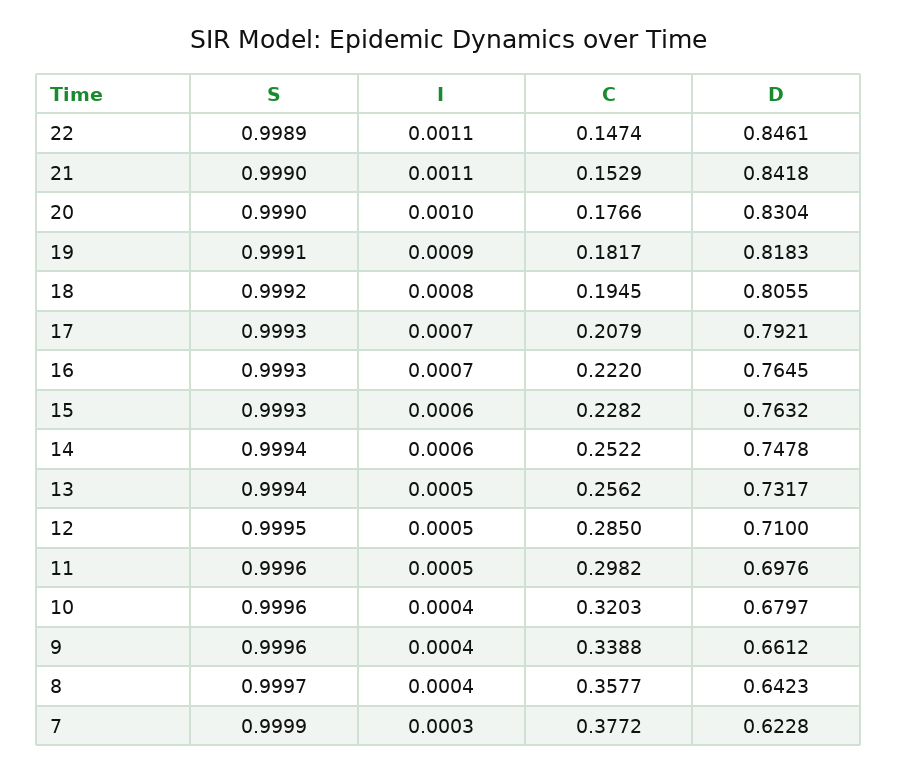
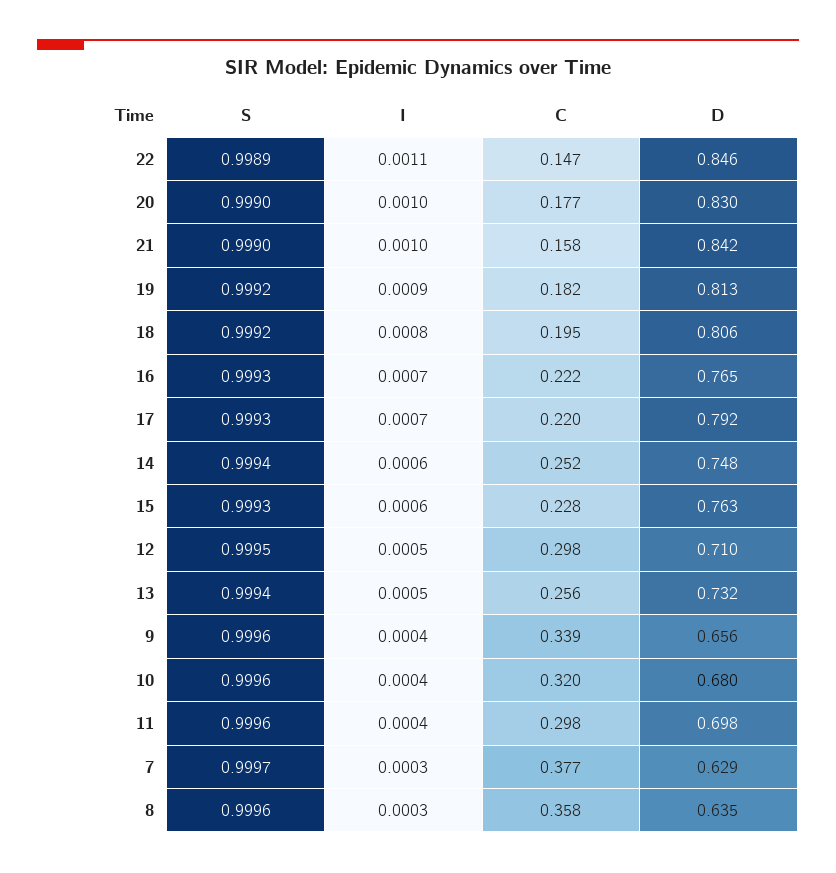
I, 21: 0.0011 -> 0.001
C, 21: 0.1529 -> 0.158
S, 19: 0.9991 -> 0.9992
D, 19: 0.8183 -> 0.813
C, 17: 0.2079 -> 0.22
C, 12: 0.285 -> 0.298
I, 11: 0.0005 -> 0.0004
D, 9: 0.6612 -> 0.656
S, 8: 0.9997 -> 0.9996
I, 8: 0.0004 -> 0.0003
D, 8: 0.6423 -> 0.635
S, 7: 0.9999 -> 0.9997
D, 7: 0.6228 -> 0.629

